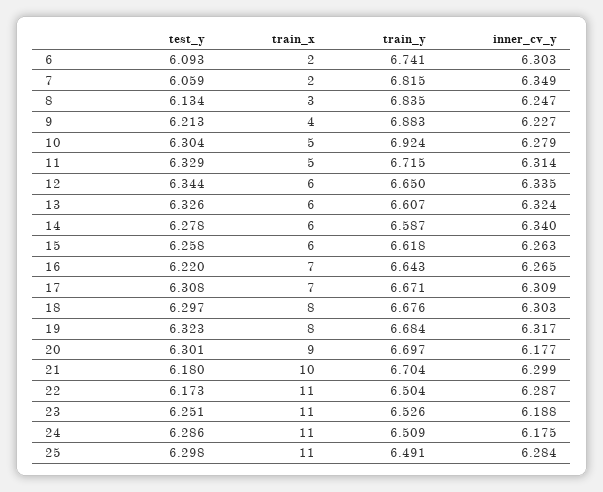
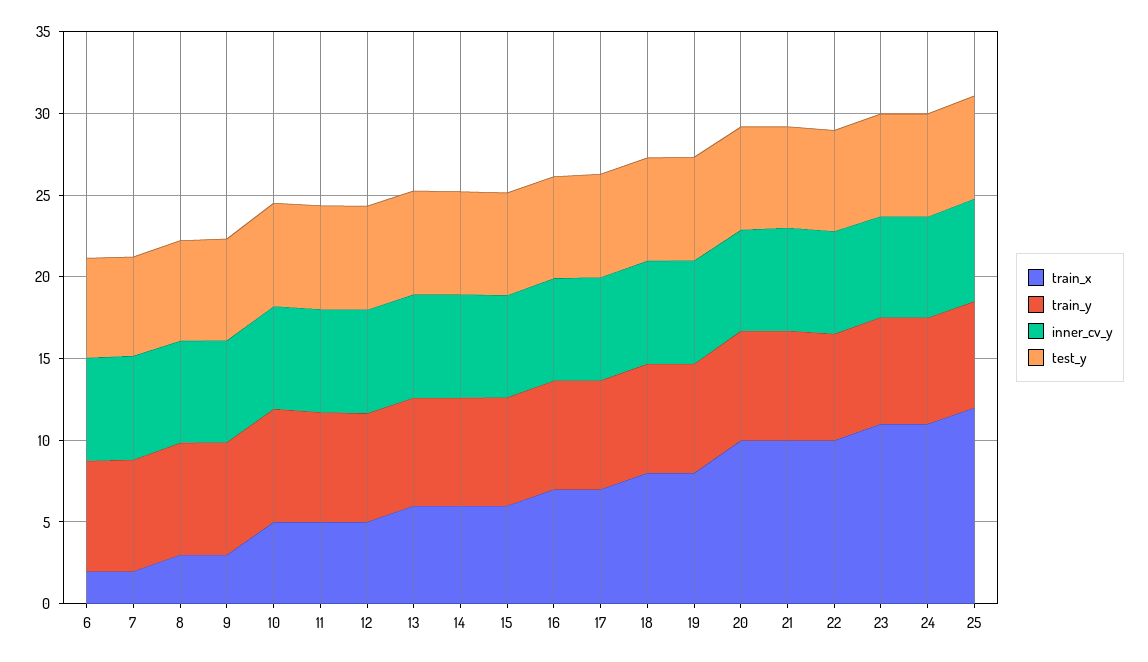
train_x, 9: 4 -> 3
train_x, 12: 6 -> 5
train_x, 20: 9 -> 10
train_x, 22: 11 -> 10
train_x, 25: 11 -> 12

